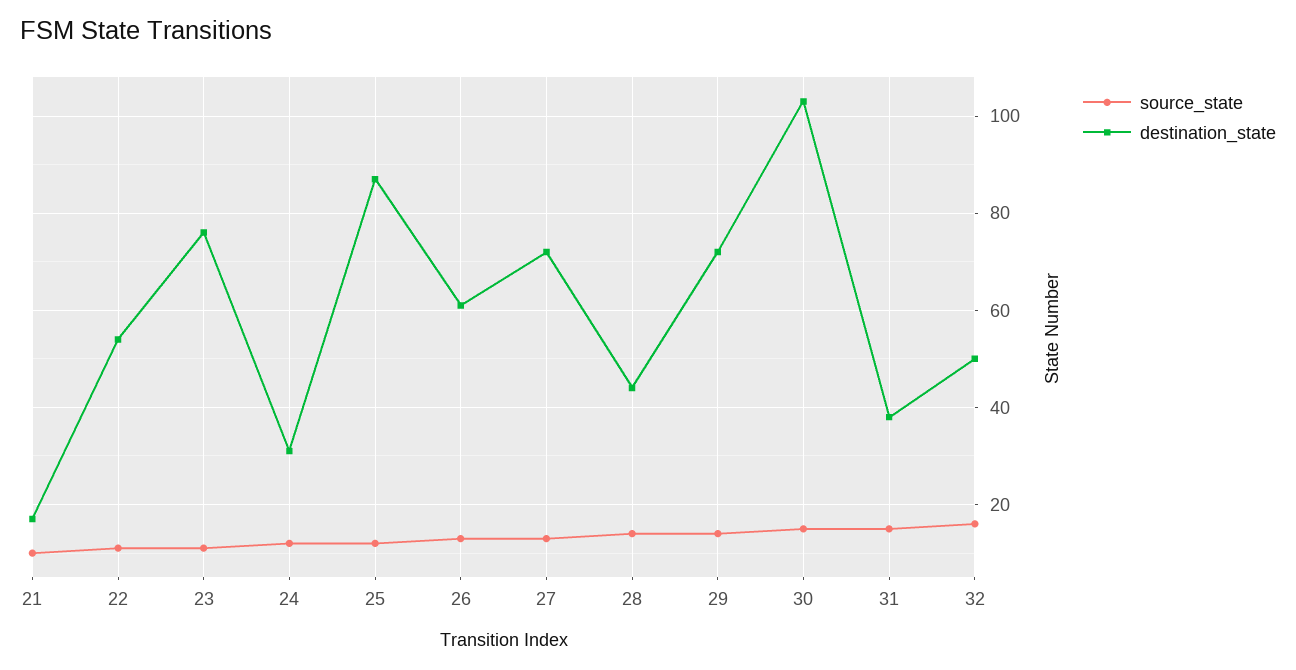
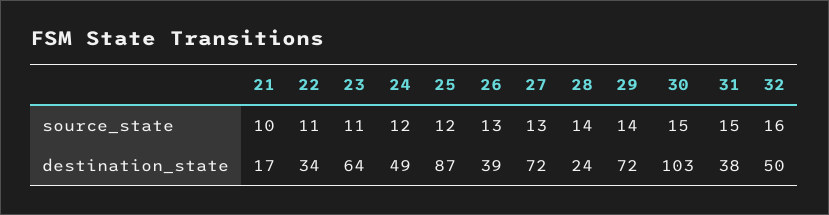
destination_state, 22: 55 -> 34
destination_state, 23: 75 -> 64
destination_state, 24: 30 -> 49
destination_state, 26: 60 -> 39
destination_state, 28: 45 -> 24

